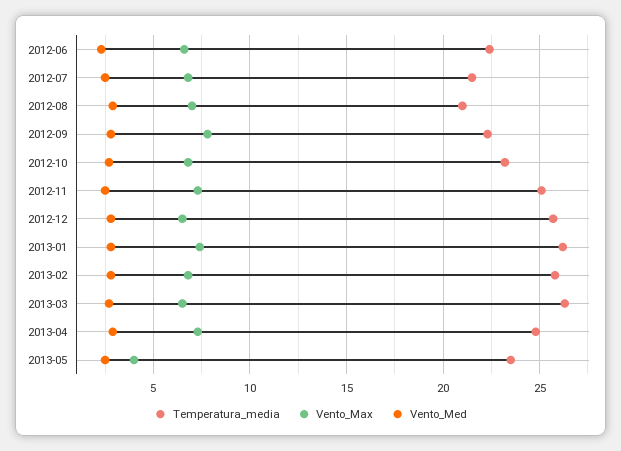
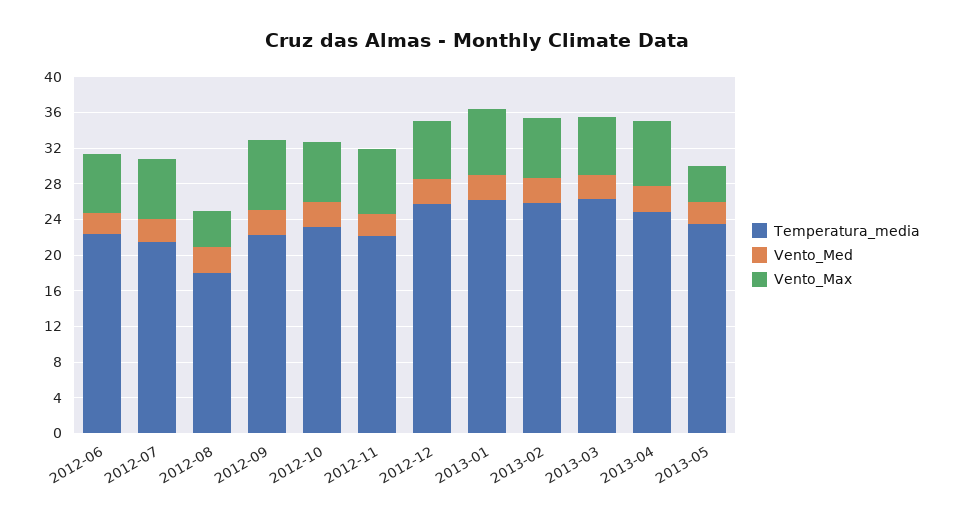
Temperatura_media, 2012-08: 21 -> 18
Vento_Max, 2012-08: 7 -> 4
Temperatura_media, 2012-11: 25 -> 22

